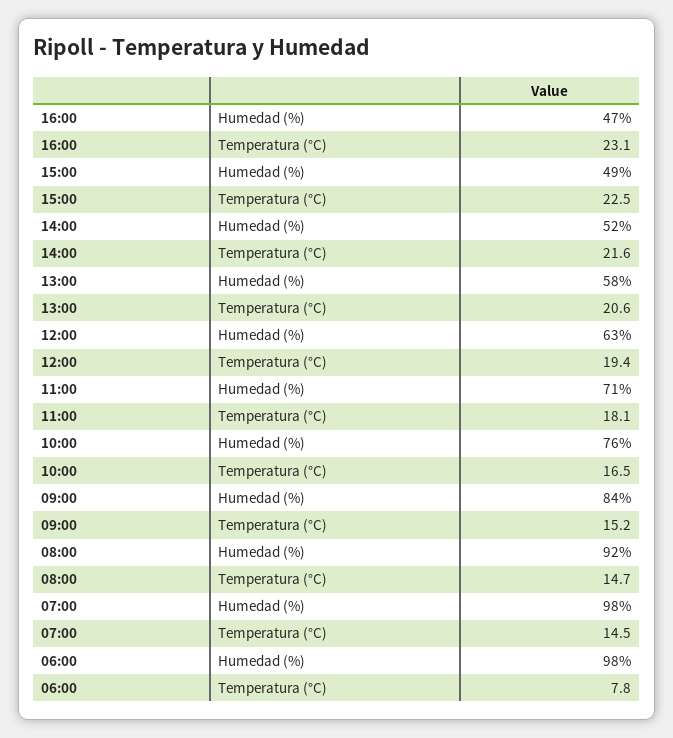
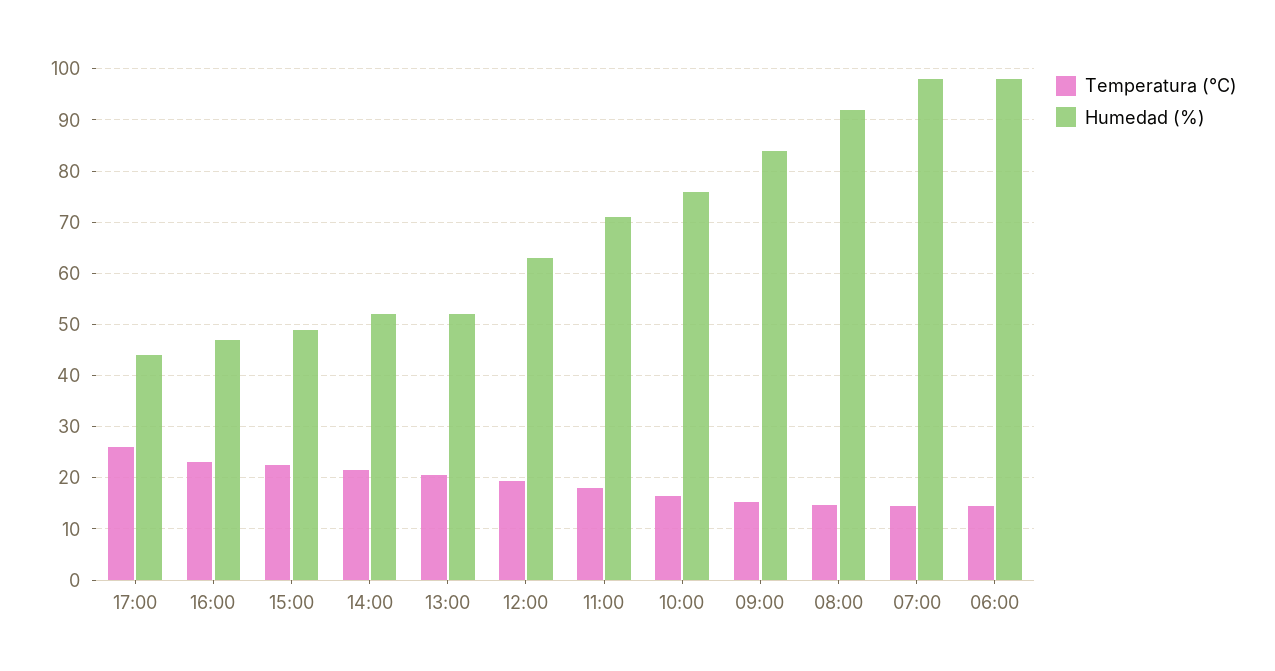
Humedad (%), 13:00: 58 -> 52
Temperatura (°C), 06:00: 7.8 -> 14
Temperatura (°C), 17:00: none -> 26
Humedad (%), 17:00: none -> 44

